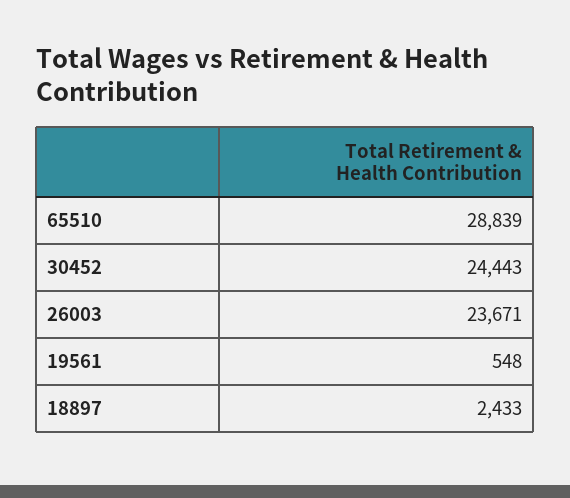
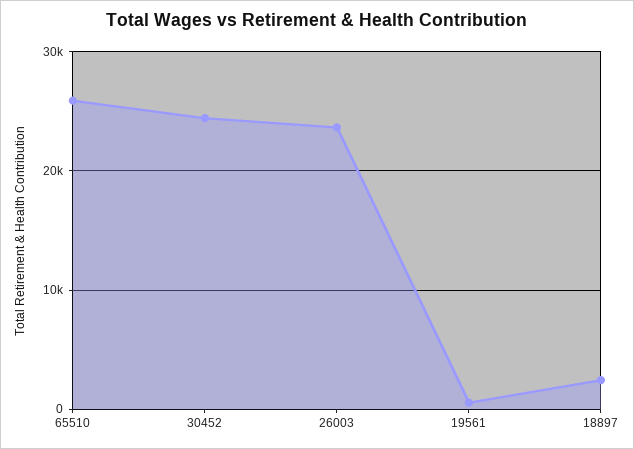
65510: 28839 -> 26000

